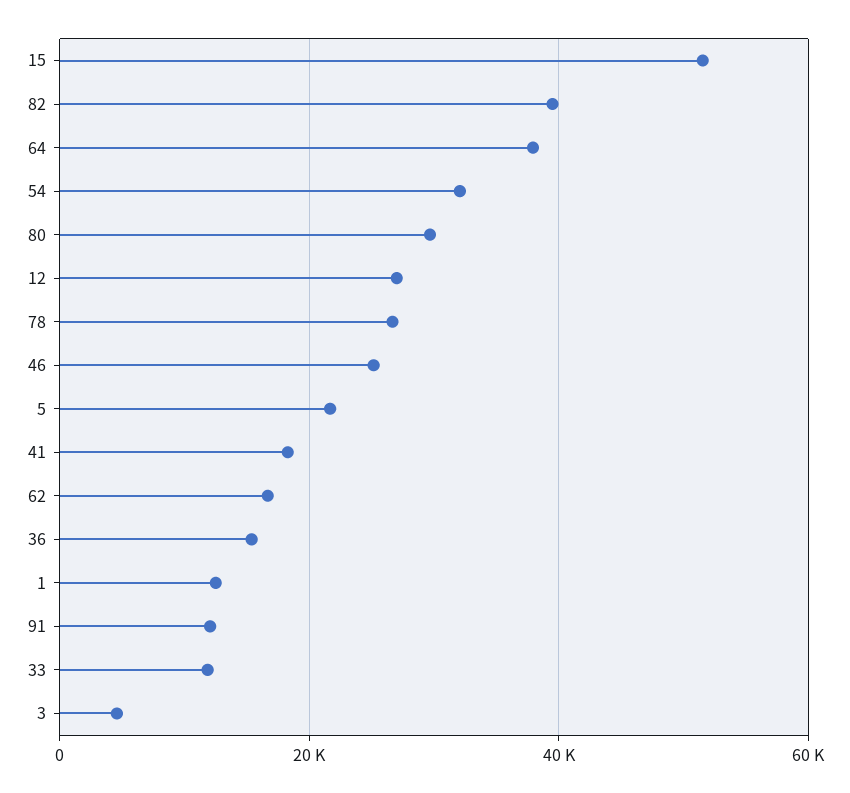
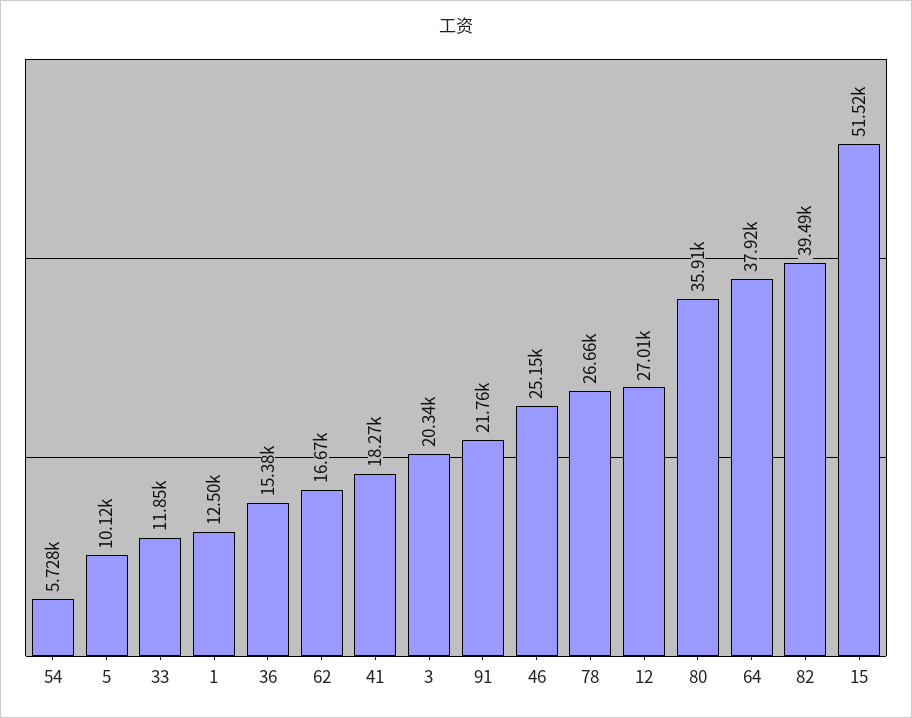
54: 32000 -> 5728
80: 30000 -> 35910
5: 22000 -> 10120
91: 12000 -> 21760
3: 4000 -> 20340

